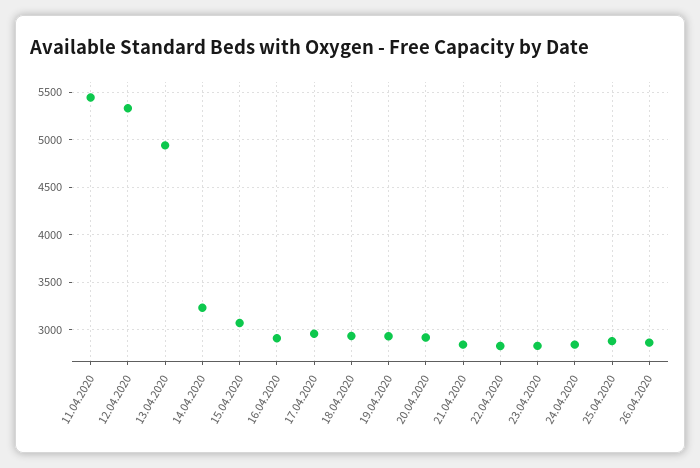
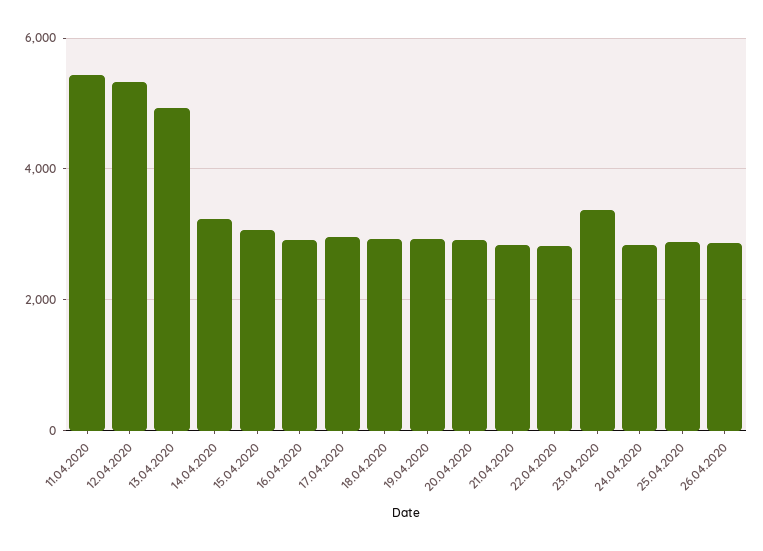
23.04.2020: 2800 -> 3400

